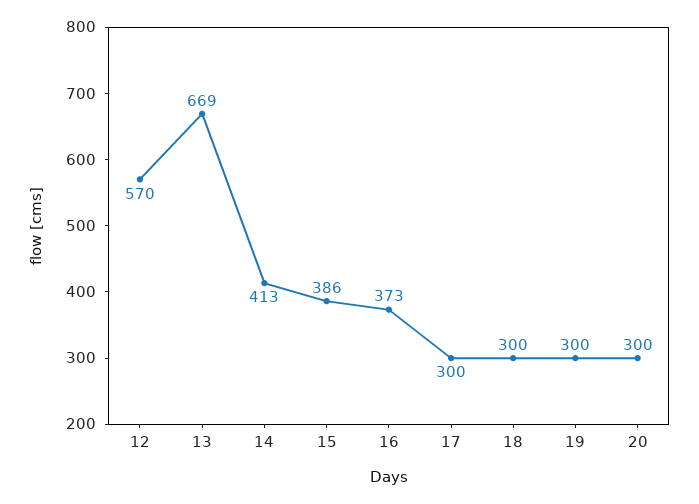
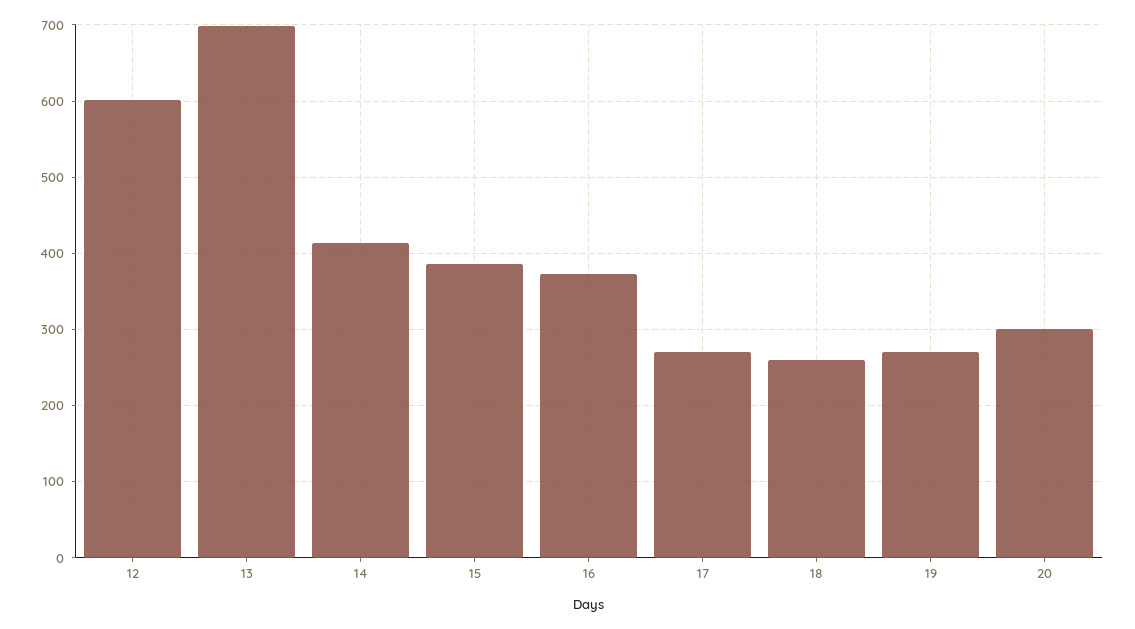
12: 570 -> 600
13: 669 -> 700
17: 300 -> 270
18: 300 -> 260
19: 300 -> 270

